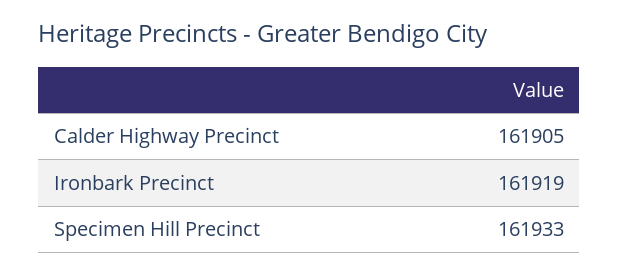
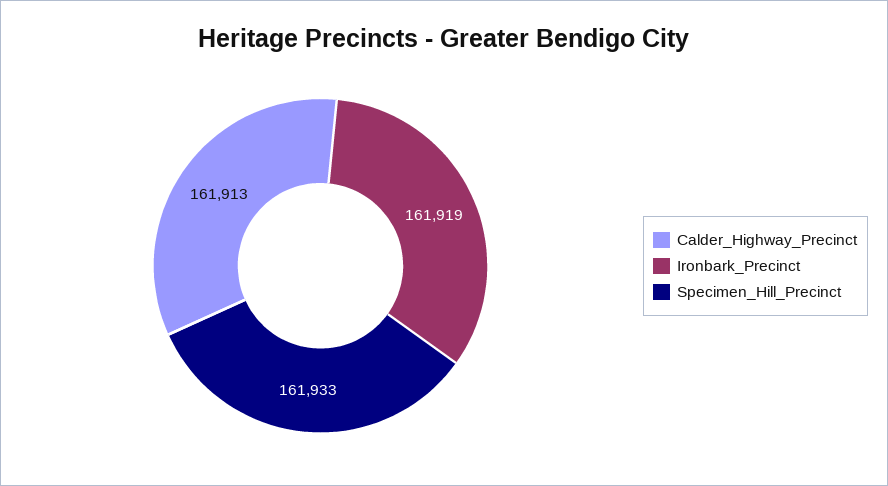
Calder Highway Precinct: 161905 -> 161913

